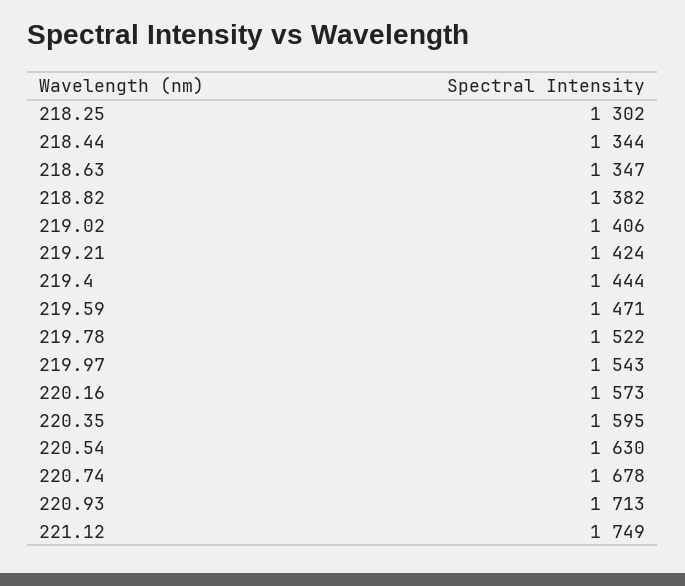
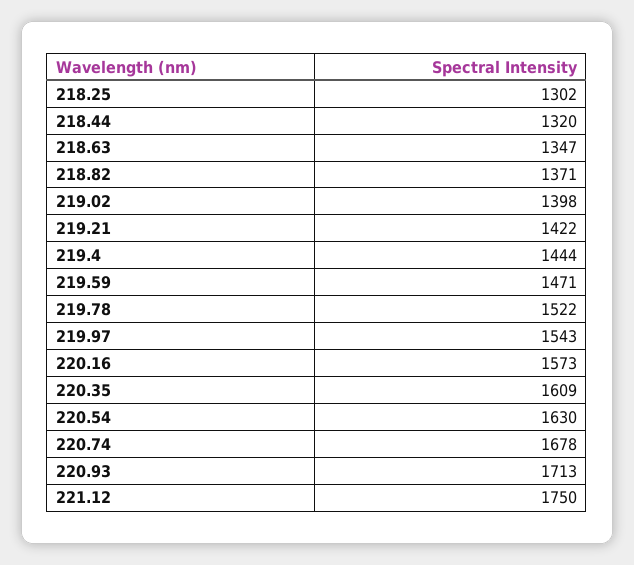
218.44: 1344 -> 1320
218.82: 1382 -> 1371
219.02: 1406 -> 1398
219.21: 1424 -> 1422
220.35: 1595 -> 1609
221.12: 1749 -> 1750

